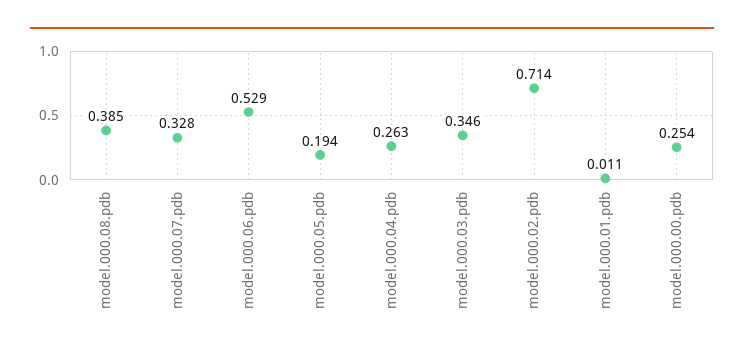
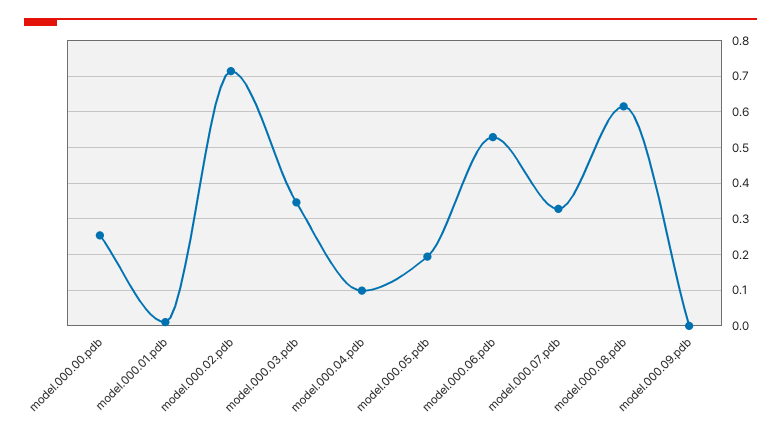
model.000.08.pdb: 0.385 -> 0.62
model.000.04.pdb: 0.263 -> 0.1
model.000.09.pdb: none -> 0

